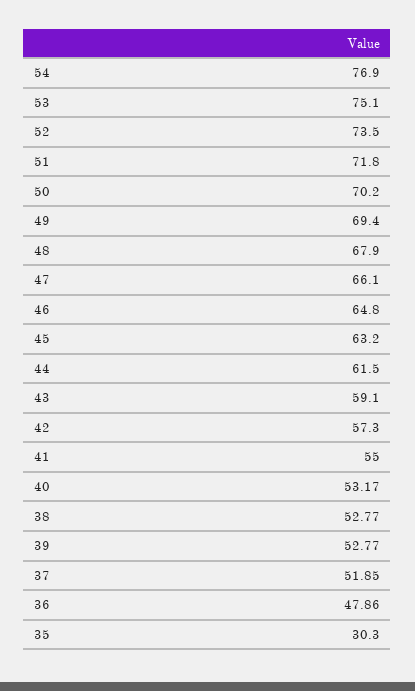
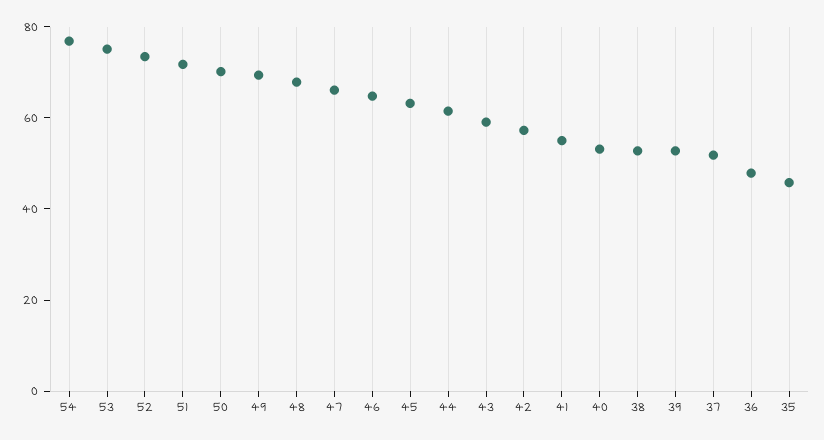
35: 30.3 -> 45

